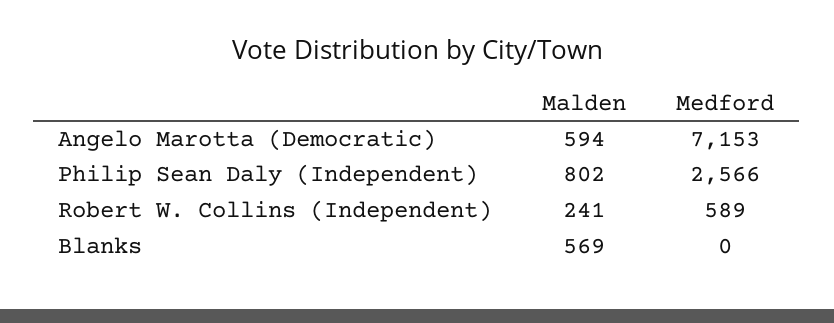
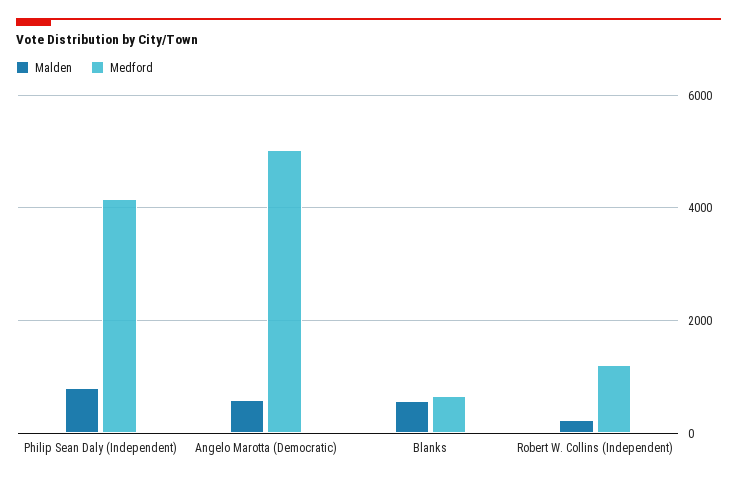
Medford, Angelo Marotta (Democratic): 7153 -> 5000
Medford, Philip Sean Daly (Independent): 2566 -> 4200
Medford, Robert W. Collins (Independent): 589 -> 1200
Medford, Blanks: 0 -> 600

